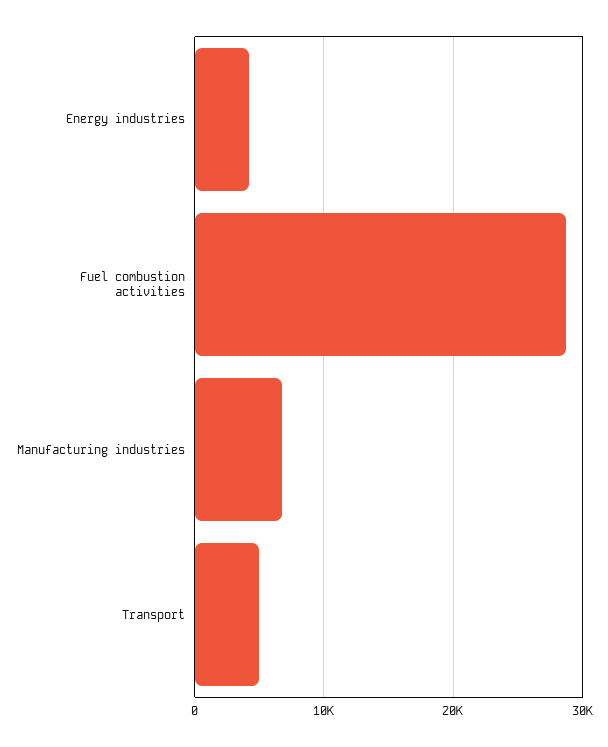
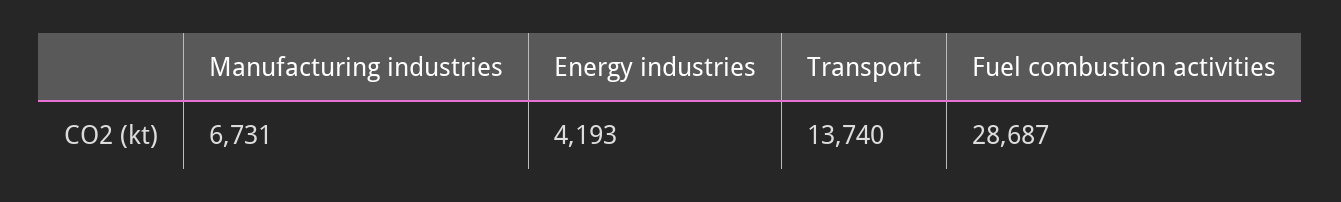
Transport: 5000 -> 13740

